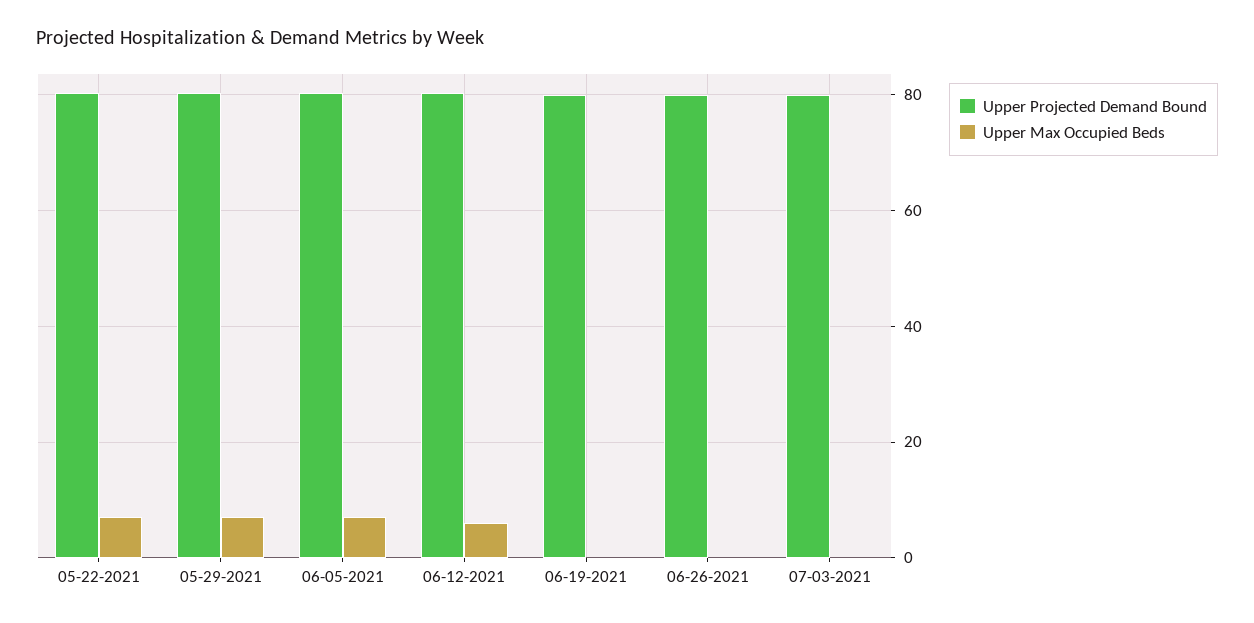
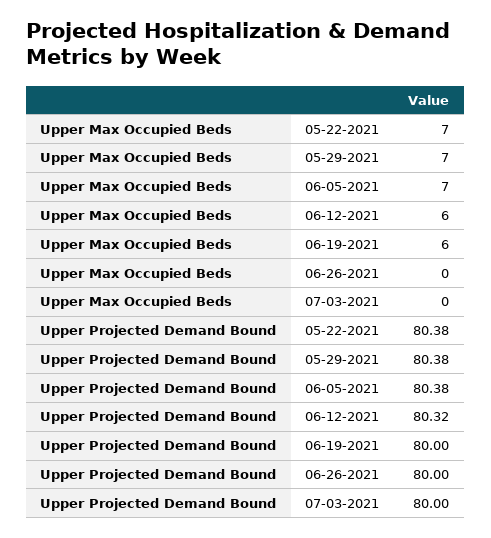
Upper Max Occupied Beds, 06-19-2021: 0 -> 6

